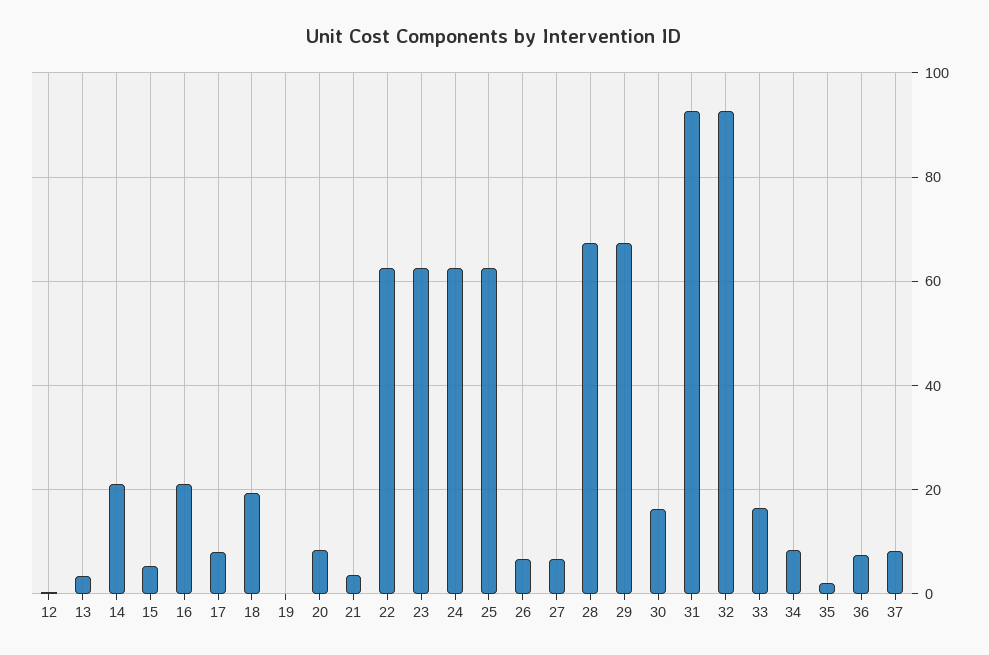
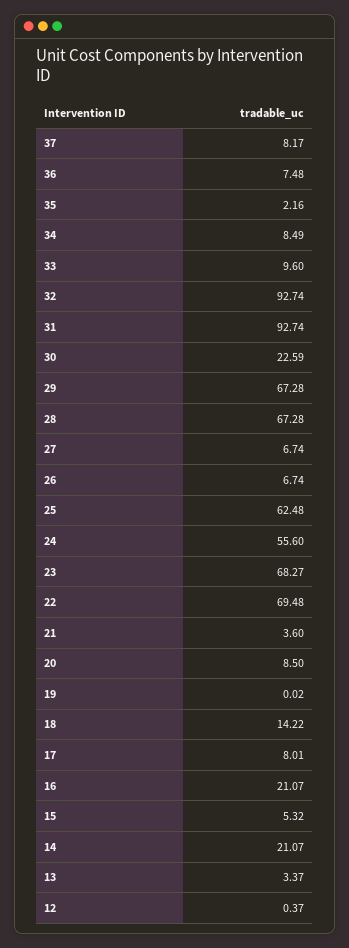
18: 20 -> 14.22
22: 62 -> 69.48
23: 62 -> 68.27
24: 62 -> 55.6
30: 16 -> 22.59
33: 16 -> 9.6

